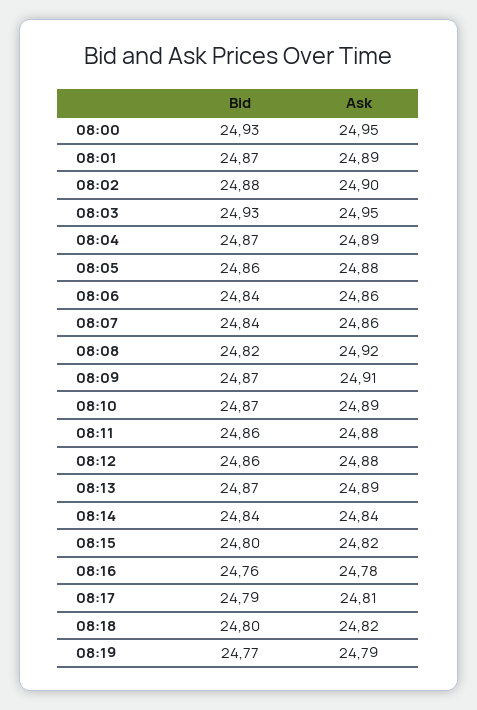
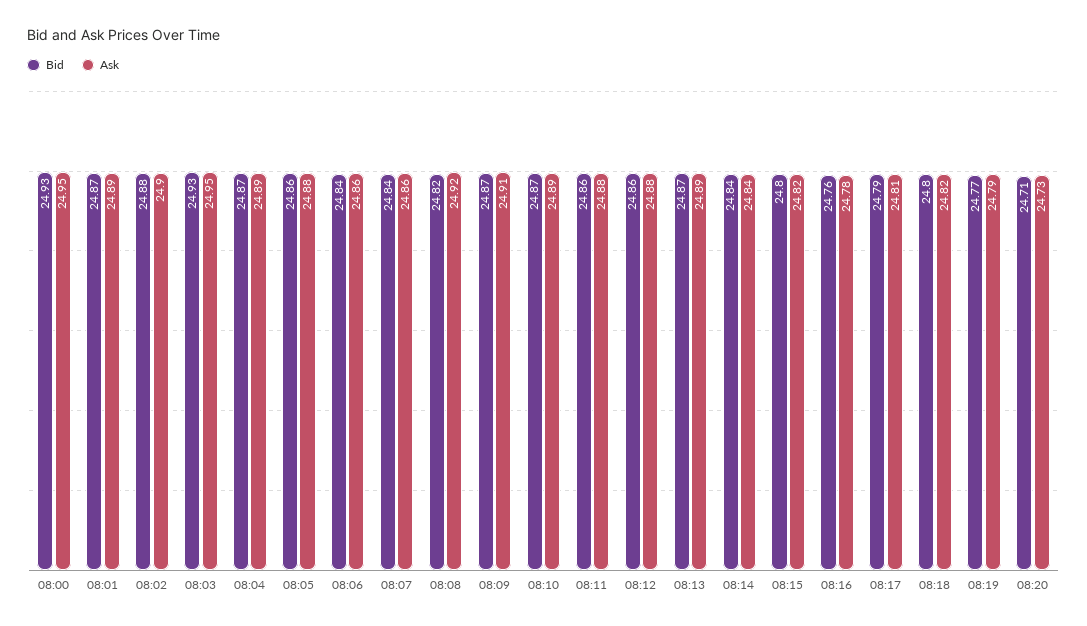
Bid, 08:20: none -> 24.71
Ask, 08:20: none -> 24.73

